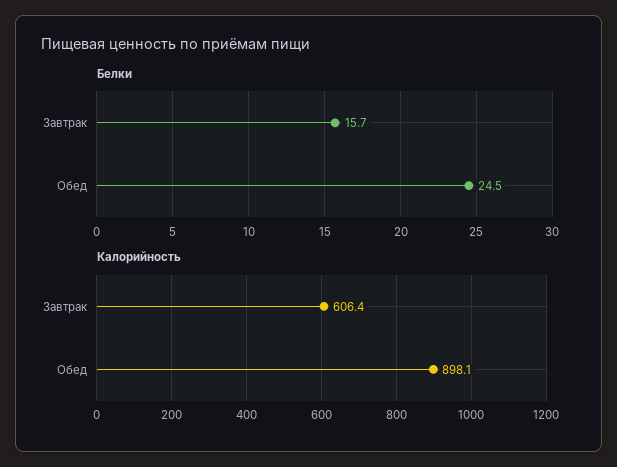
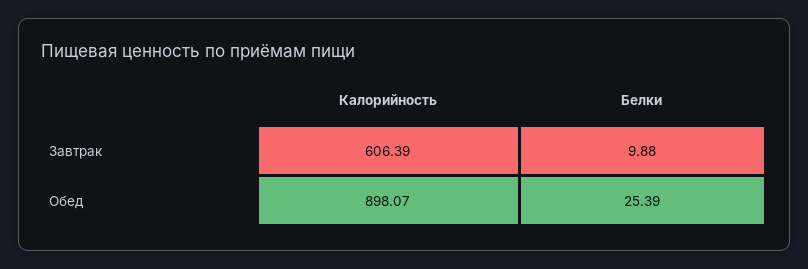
Белки, Завтрак: 15.7 -> 9.88
Белки, Обед: 24.5 -> 25.39

